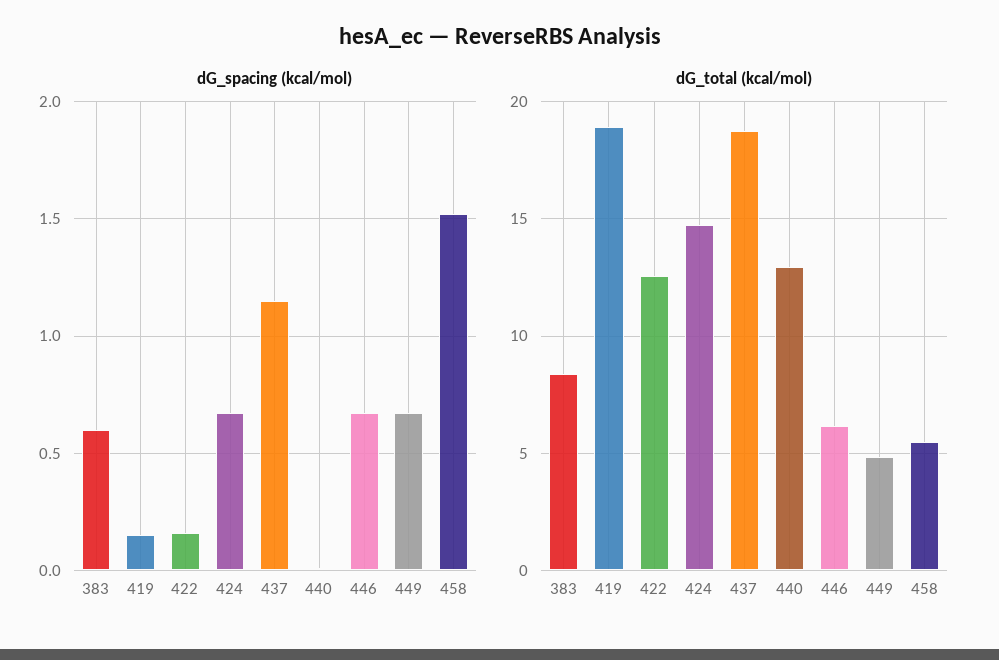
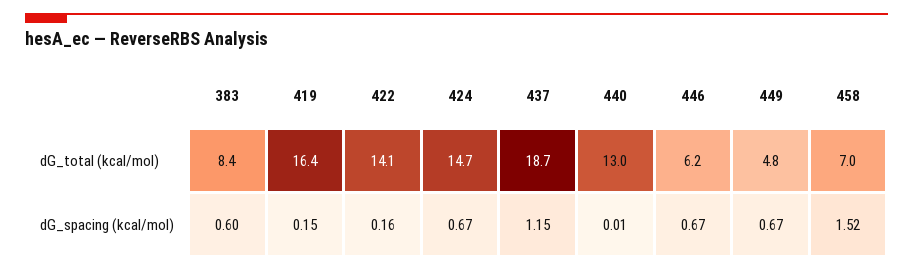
dG_total (kcal/mol), 419: 19 -> 16.4
dG_total (kcal/mol), 422: 12.5 -> 14.1
dG_total (kcal/mol), 458: 5.5 -> 7

